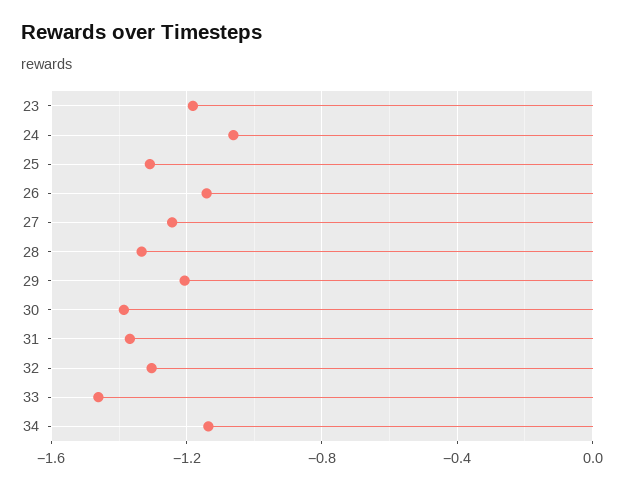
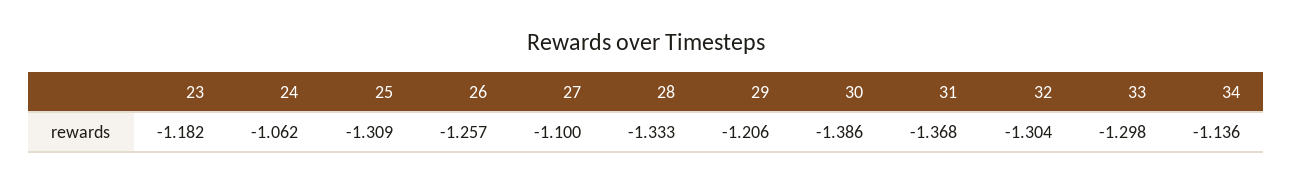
26: -1.15 -> -1.257
27: -1.25 -> -1.1
33: -1.45 -> -1.298

